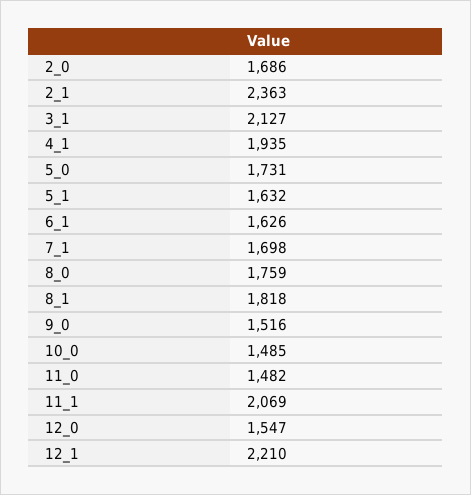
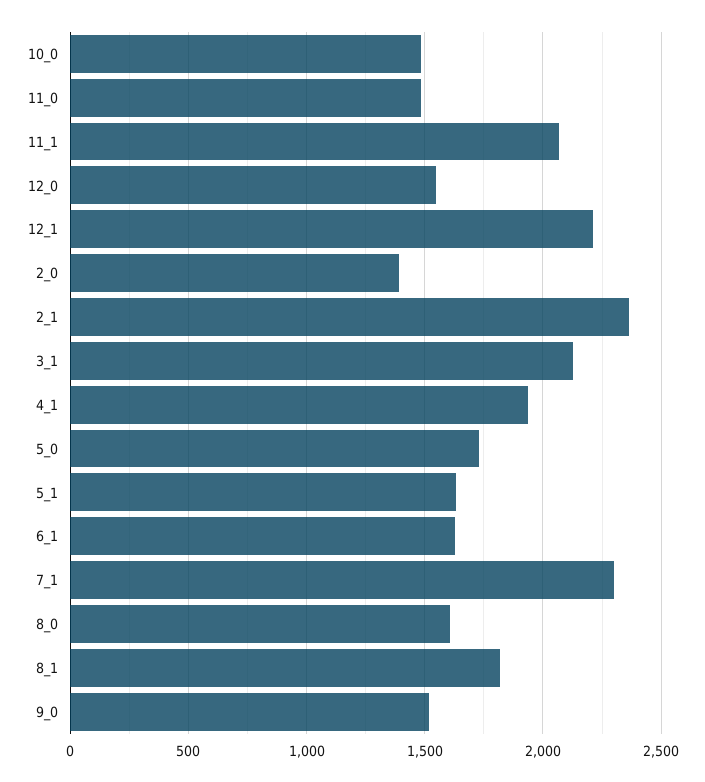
2_0: 1686 -> 1400
7_1: 1698 -> 2300
8_0: 1759 -> 1600

